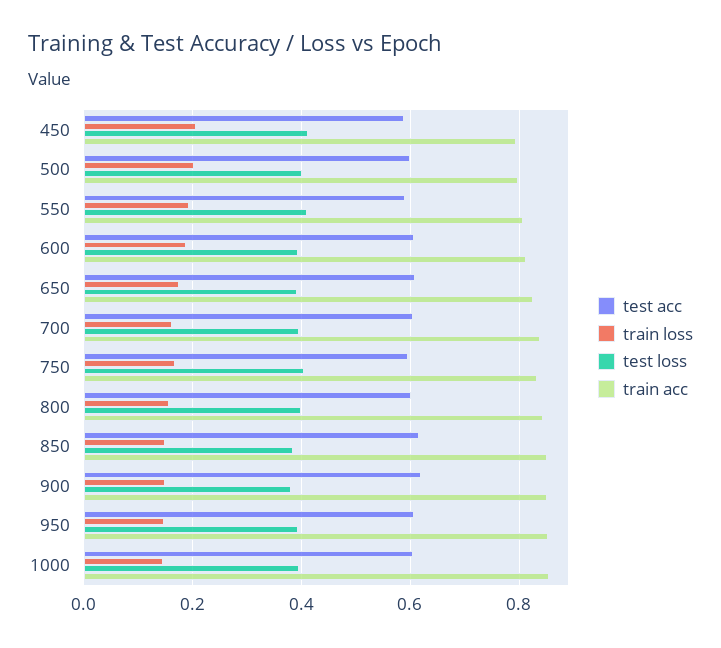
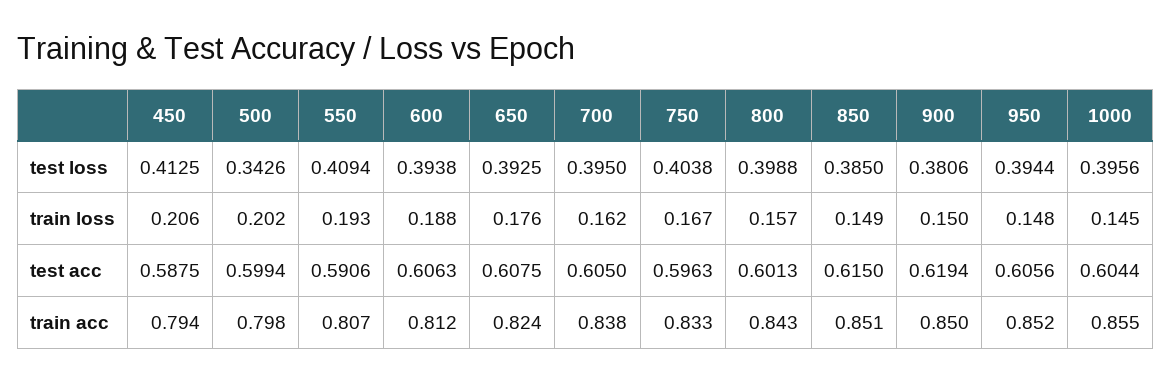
test loss, 500: 0.4 -> 0.3426

